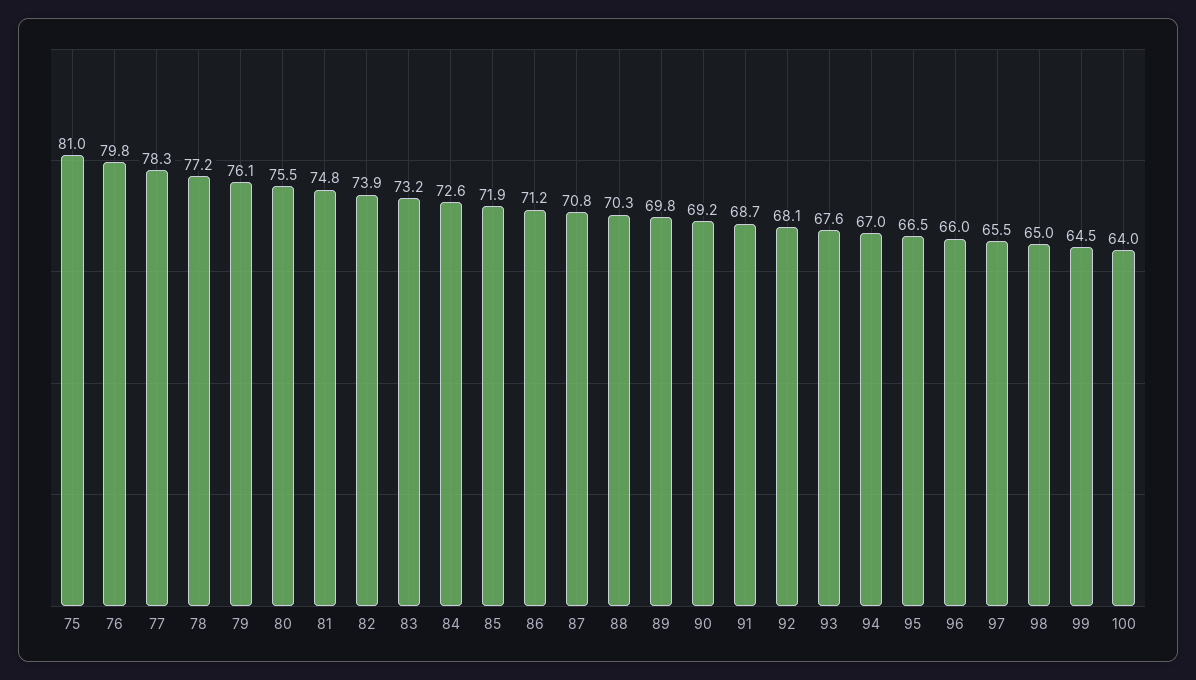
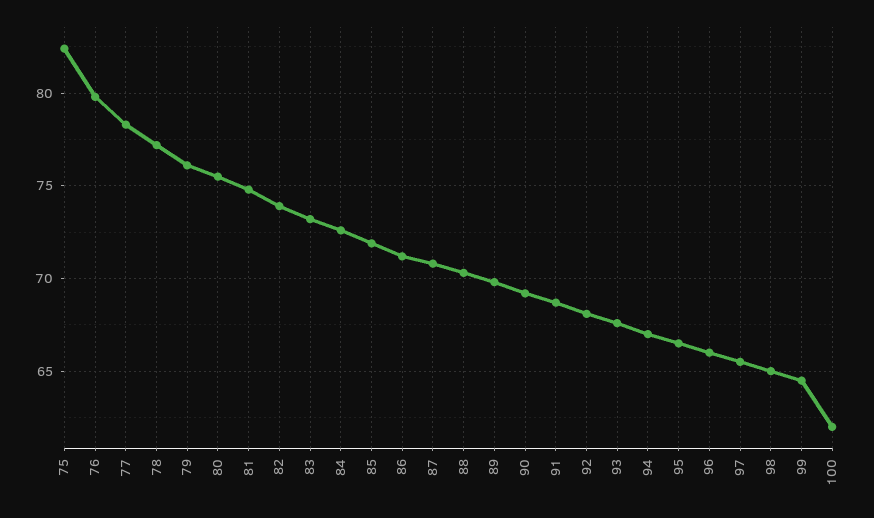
75: 81 -> 82.5
100: 64 -> 62

